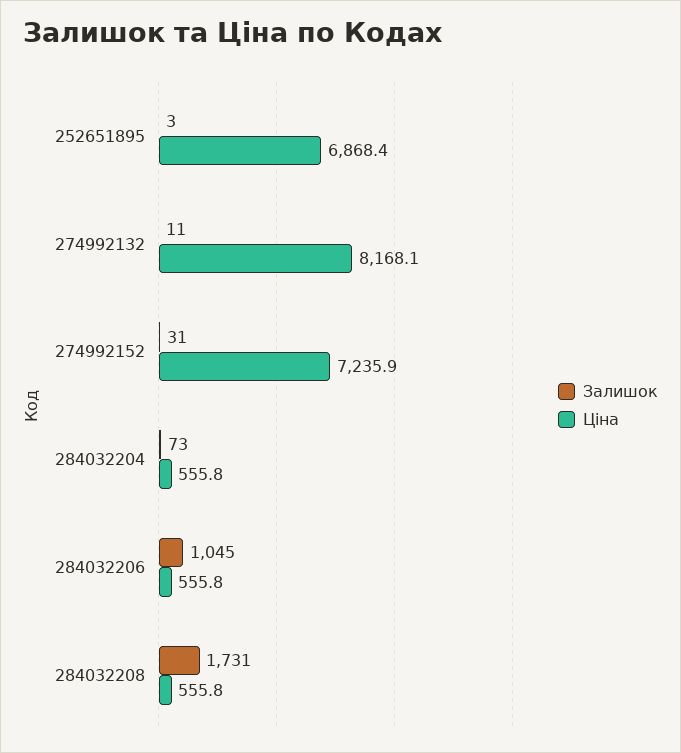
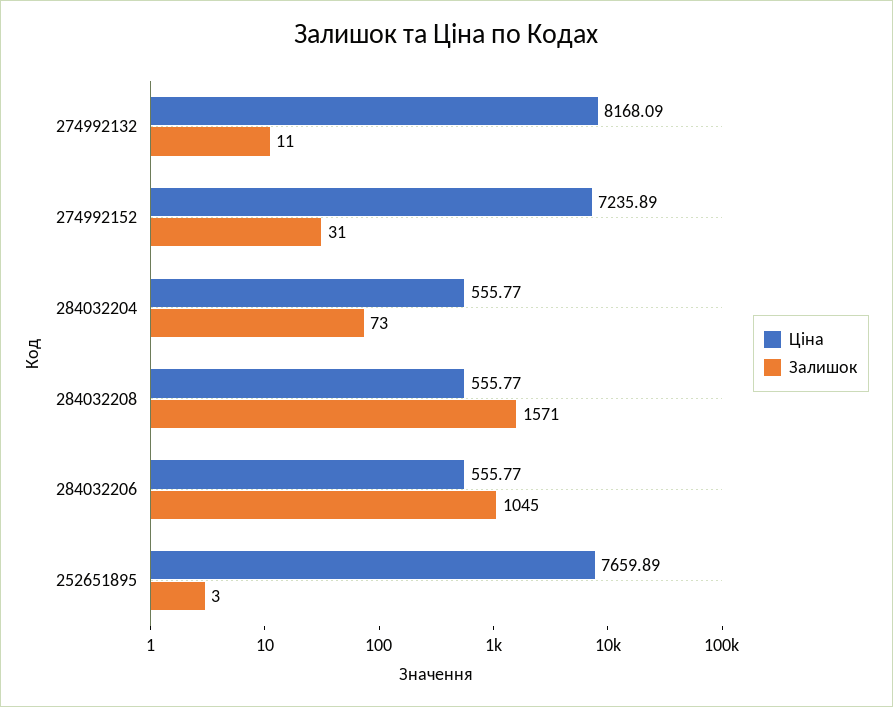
Ціна, 252651895: 6868.4 -> 7659.89
Залишок, 284032208: 1731 -> 1571

